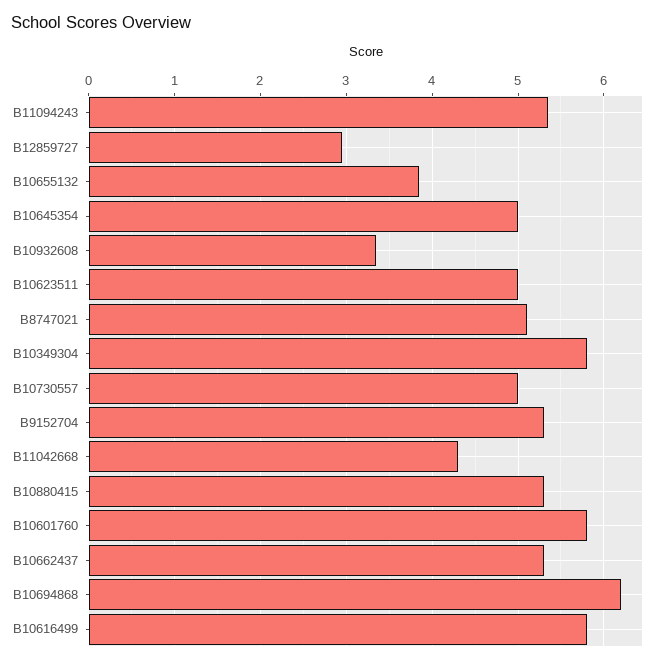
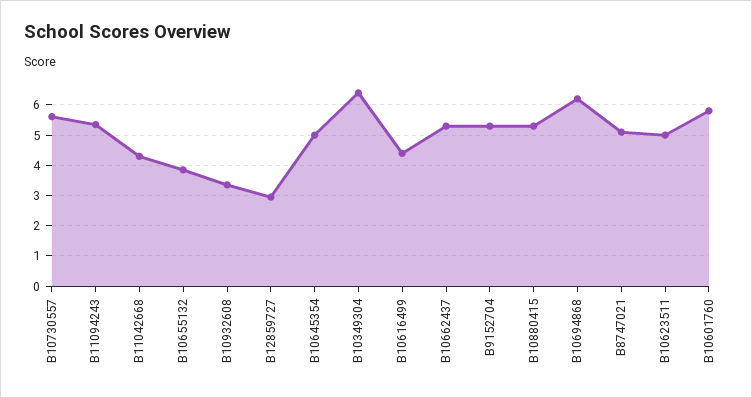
B10349304: 5.8 -> 6.4
B10730557: 5 -> 5.6
B10616499: 5.8 -> 4.4

